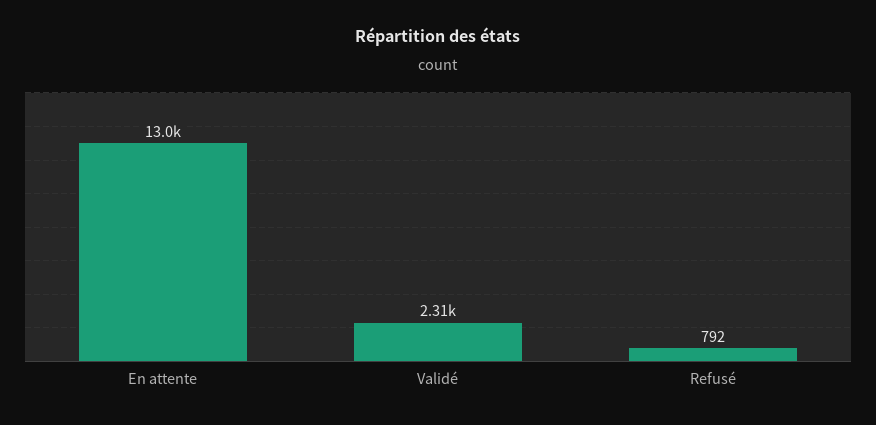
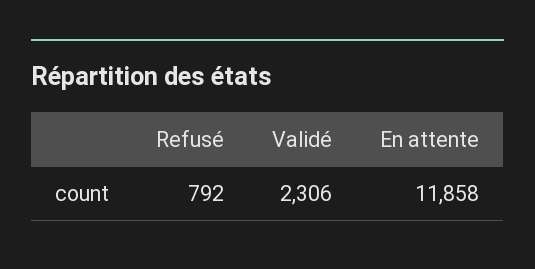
En attente: 13000 -> 11858

